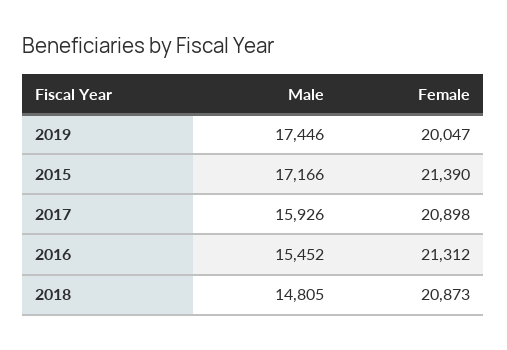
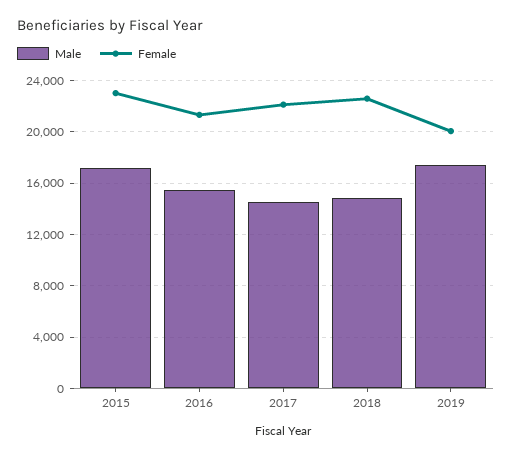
Female, 2015: 21390 -> 23000
Male, 2017: 15926 -> 14500
Female, 2017: 20898 -> 22000
Female, 2018: 20873 -> 22500

